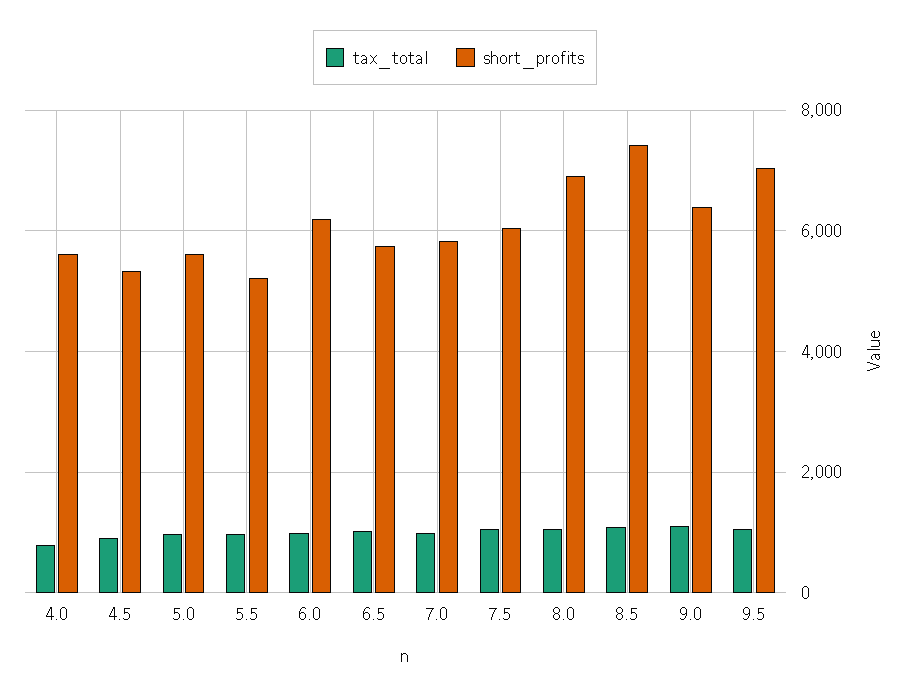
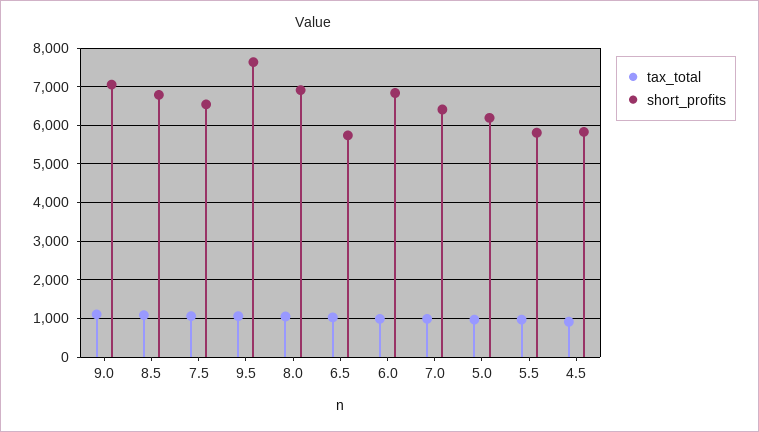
tax_total, 4.0: 800 -> none
short_profits, 4.0: 5600 -> none
short_profits, 4.5: 5400 -> 5800
short_profits, 5.0: 5600 -> 6200
short_profits, 5.5: 5200 -> 5800
short_profits, 6.0: 6200 -> 6800
short_profits, 7.0: 5800 -> 6400
short_profits, 7.5: 6000 -> 6600
short_profits, 8.5: 7400 -> 6800
short_profits, 9.0: 6400 -> 7000
short_profits, 9.5: 7000 -> 7600

